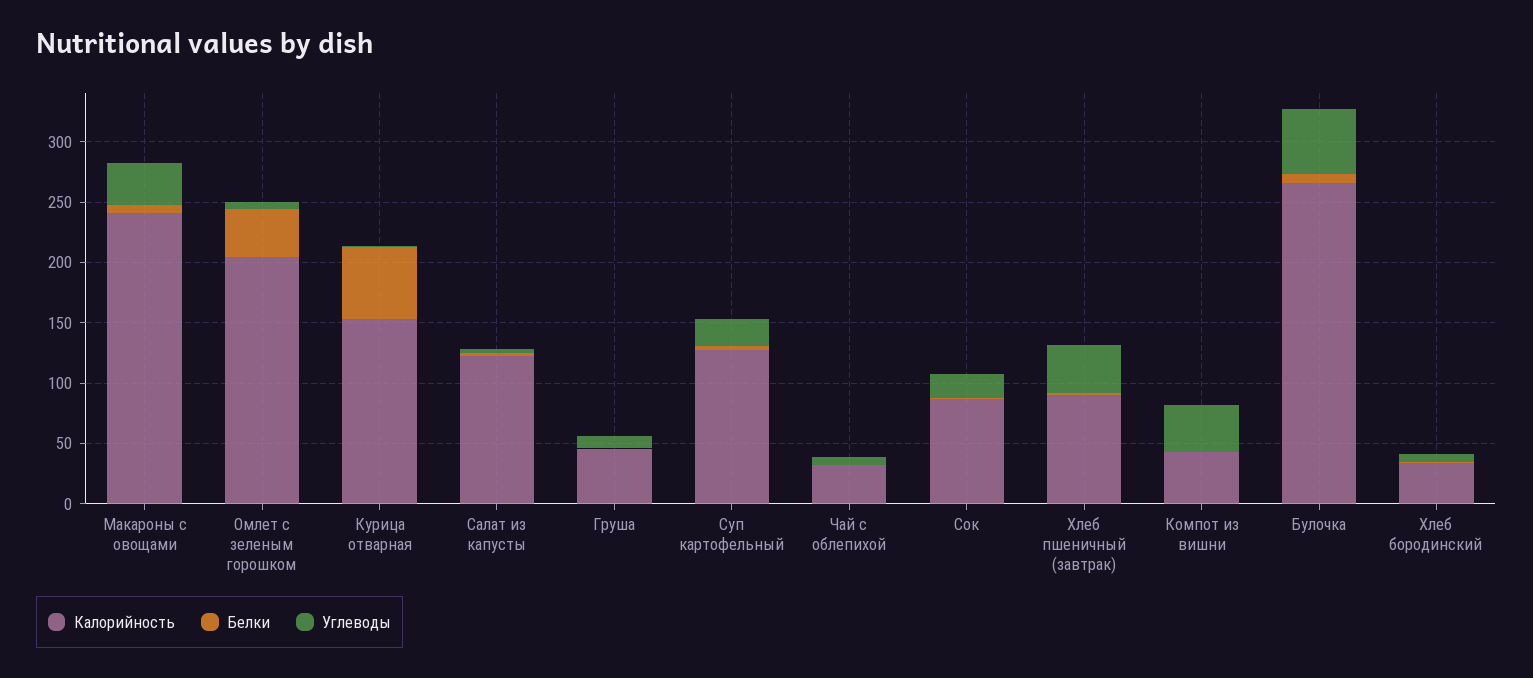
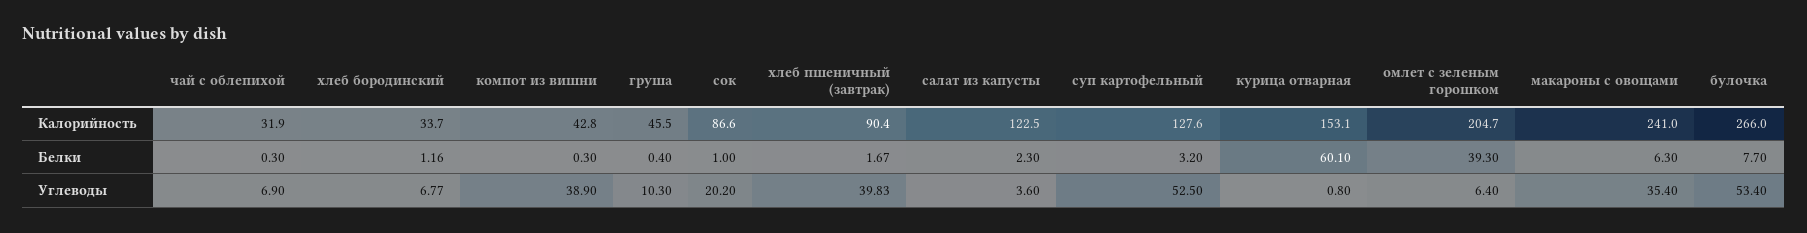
Углеводы, Суп картофельный: 20 -> 52.5

